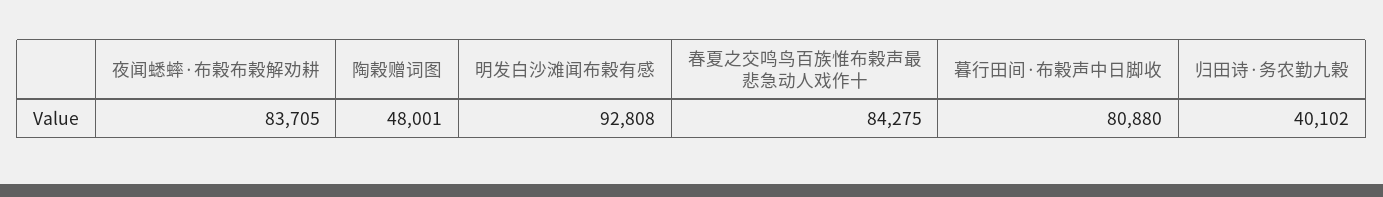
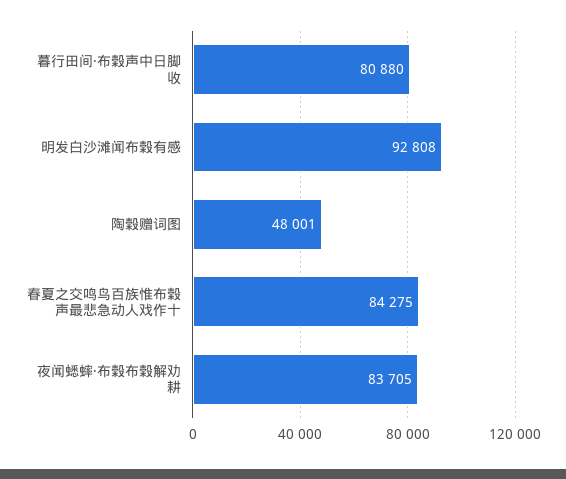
归田诗·务农勤九榖: 40102 -> none

